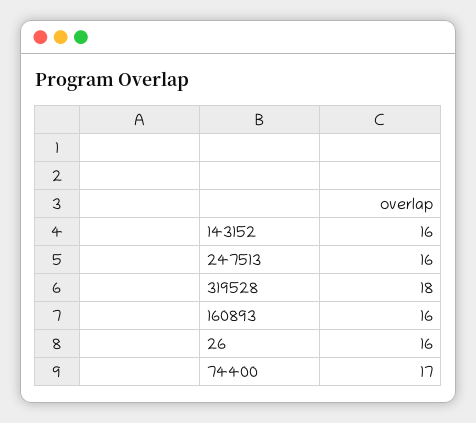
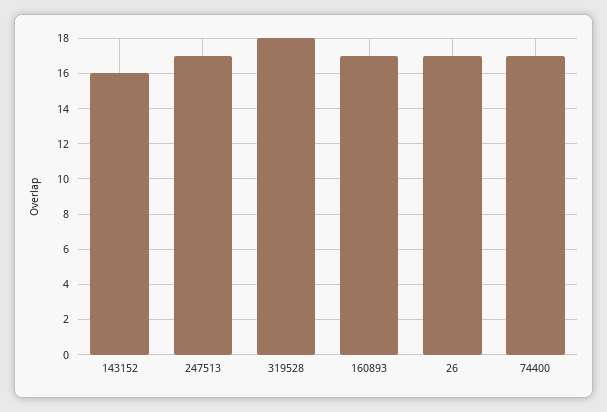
247513: 16 -> 17
160893: 16 -> 17
26: 16 -> 17

